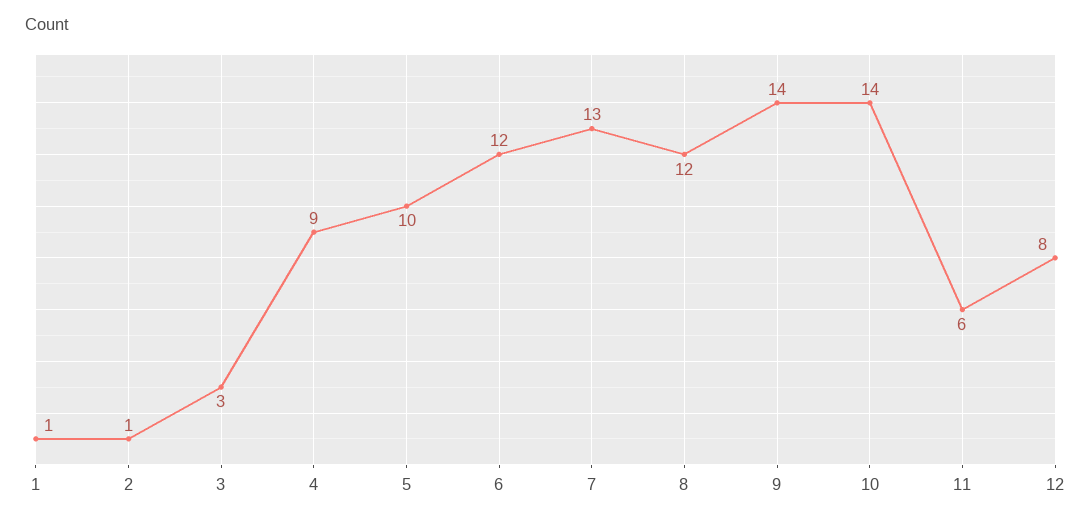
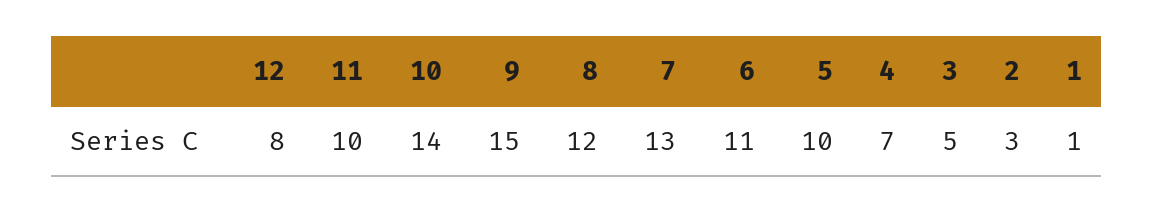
2: 1 -> 3
3: 3 -> 5
4: 9 -> 7
6: 12 -> 11
9: 14 -> 15
11: 6 -> 10

